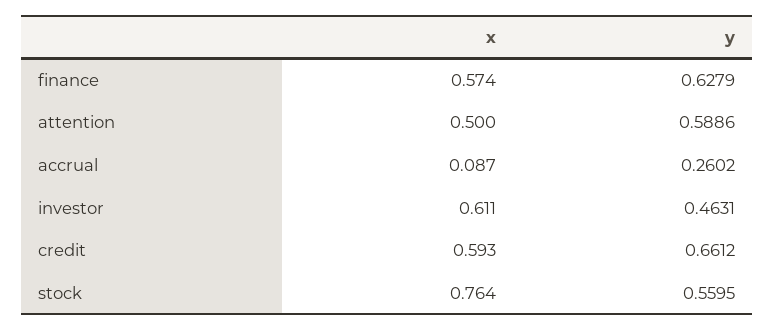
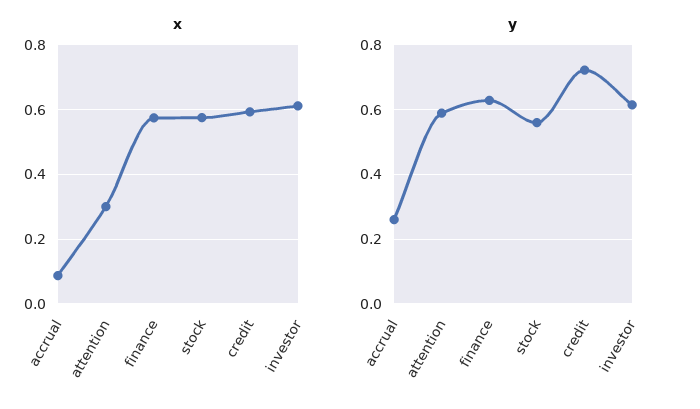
x, attention: 0.5 -> 0.3
y, investor: 0.4631 -> 0.62
y, credit: 0.6612 -> 0.72
x, stock: 0.764 -> 0.58

